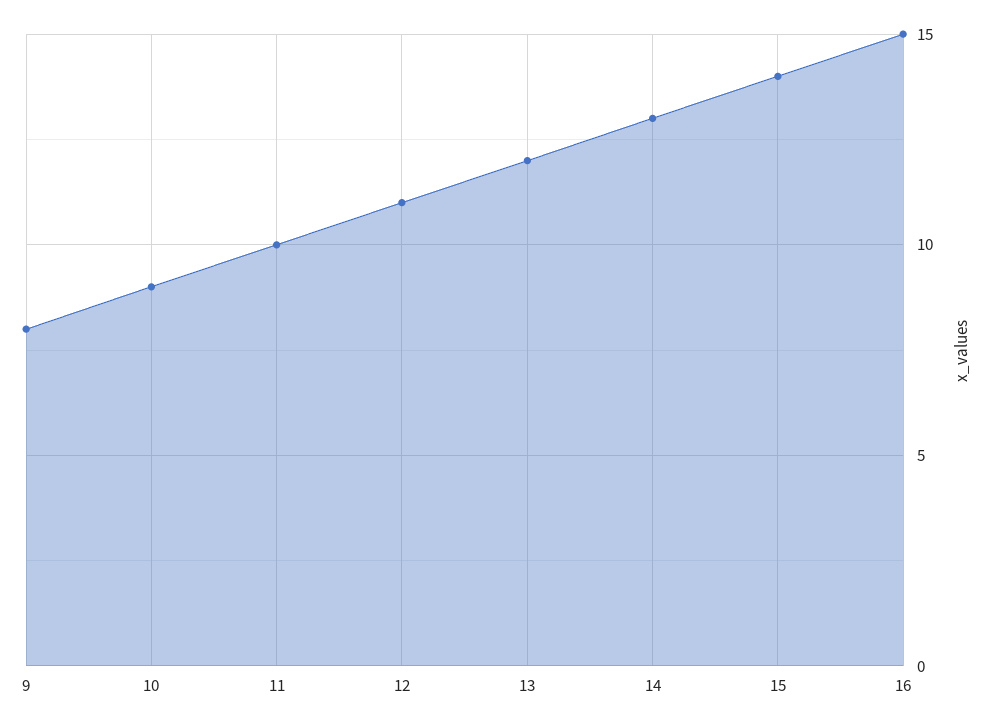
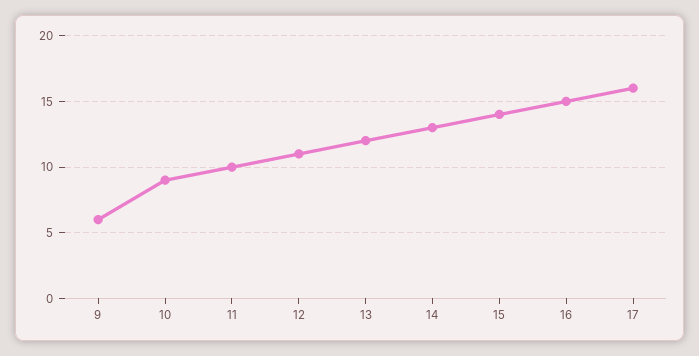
9: 8 -> 6
17: none -> 16

